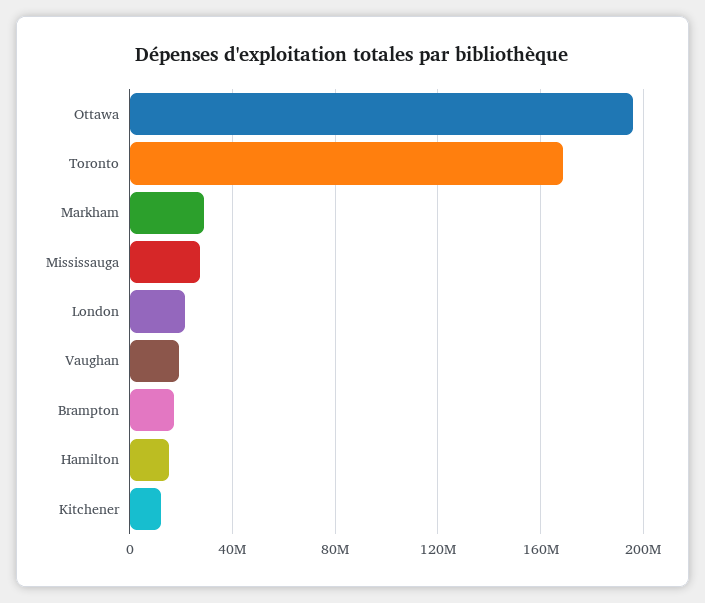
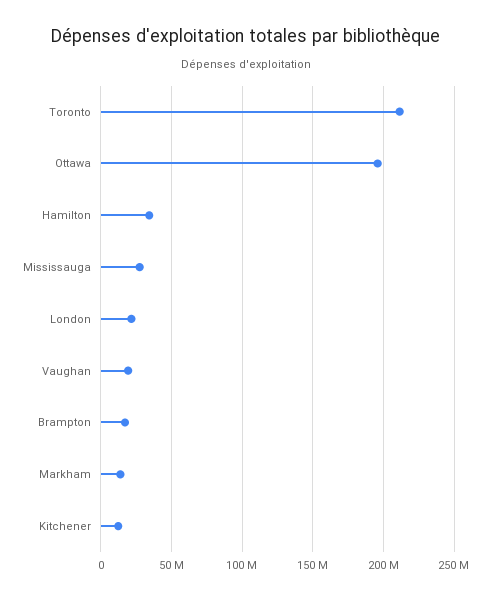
Toronto: 170000000 -> 210000000
Markham: 30000000 -> 15000000
Hamilton: 15000000 -> 35000000

